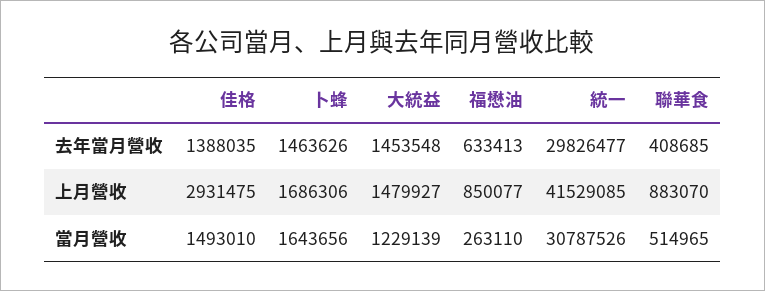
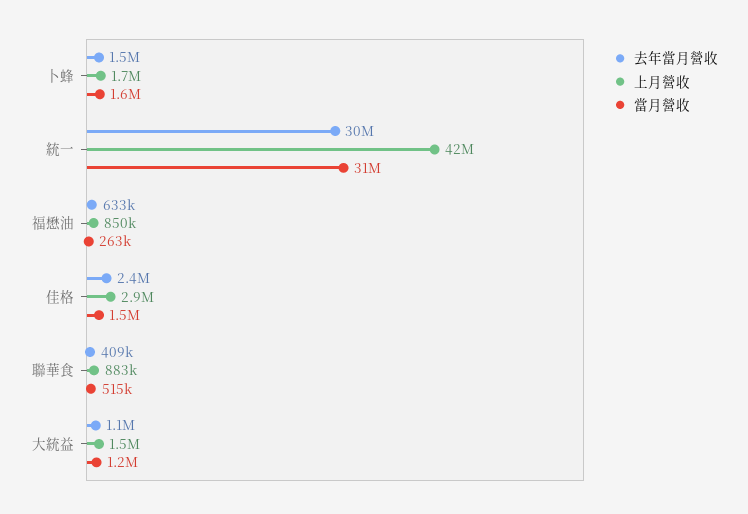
去年當月營收, 佳格: 1388035 -> 2400000
去年當月營收, 大統益: 1453548 -> 1100000

